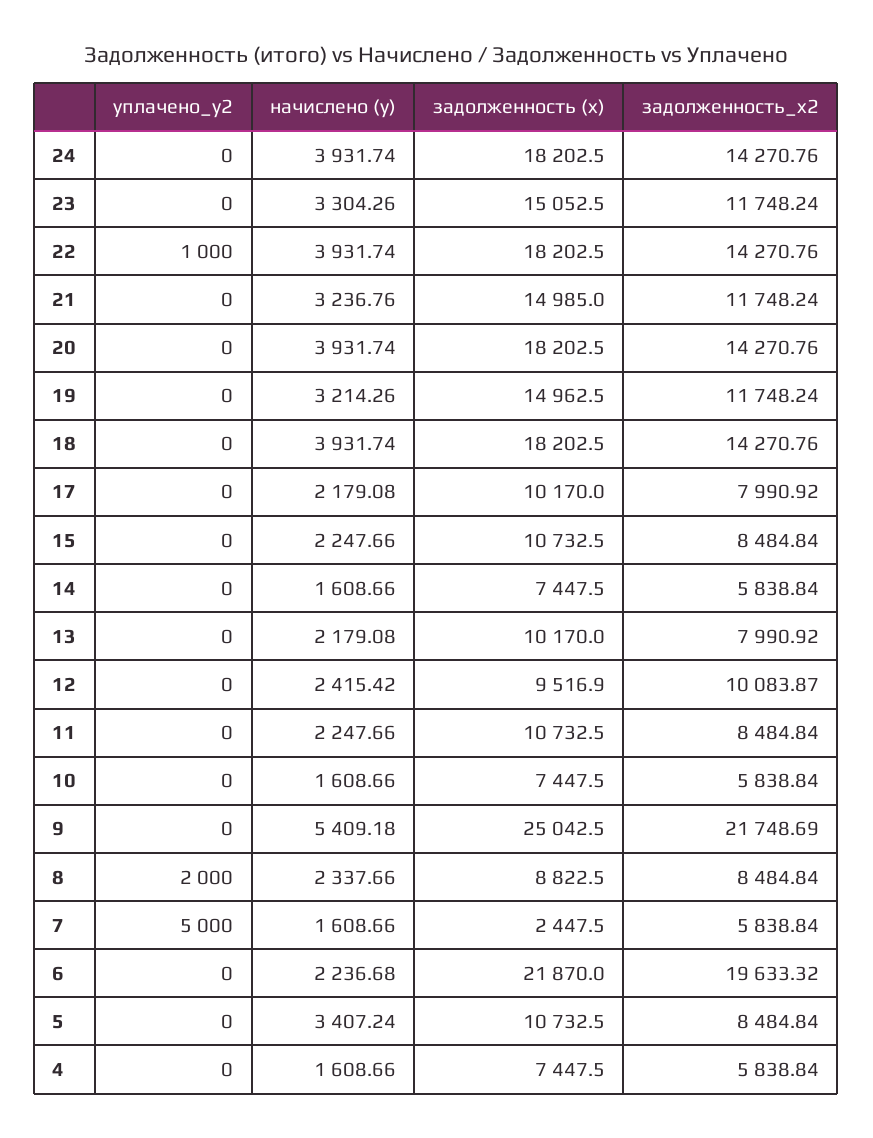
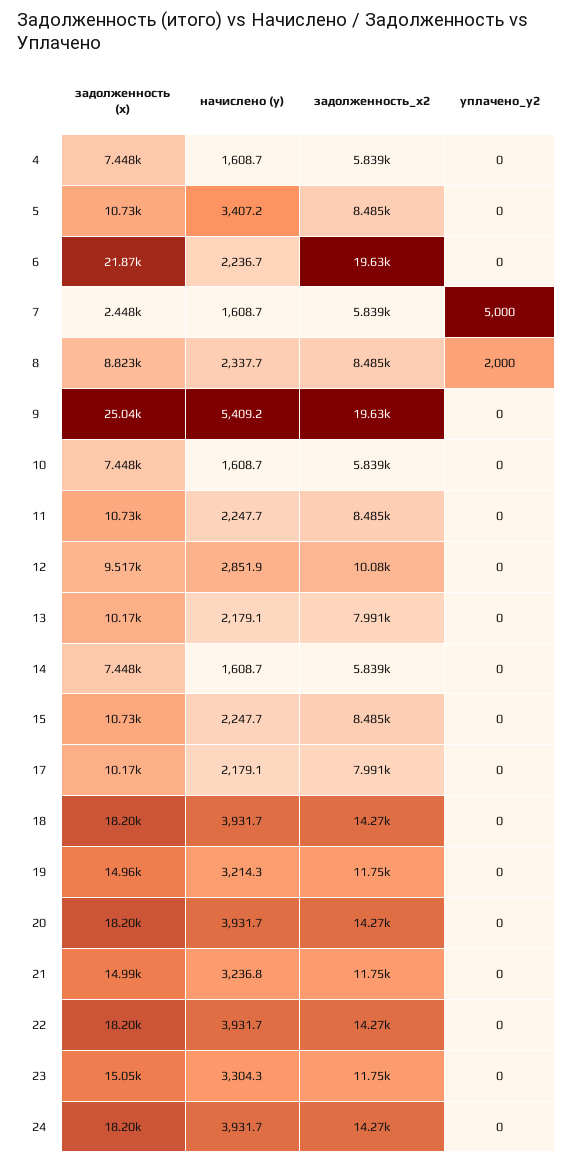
уплачено_y2, 22: 1000 -> 0
начислено (y), 12: 2415.42 -> 2851.9
задолженность_x2, 9: 21748.69 -> 19630

